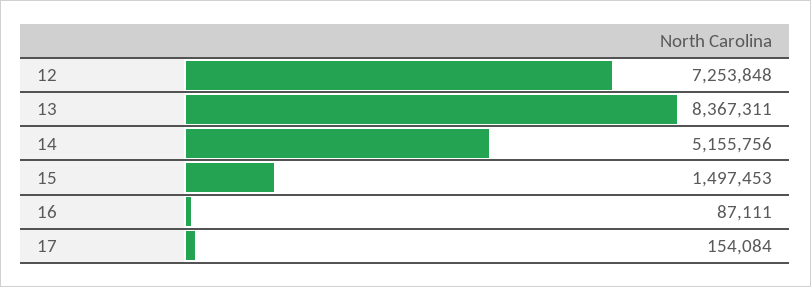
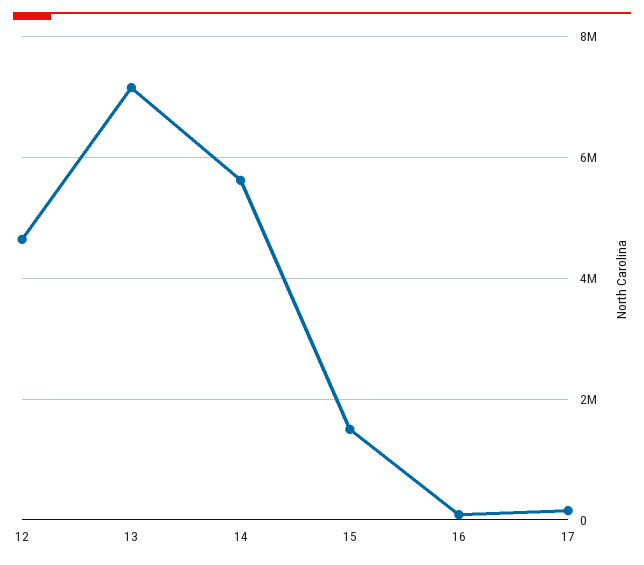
12: 7253848 -> 4600000
13: 8367311 -> 7200000
14: 5155756 -> 5600000

